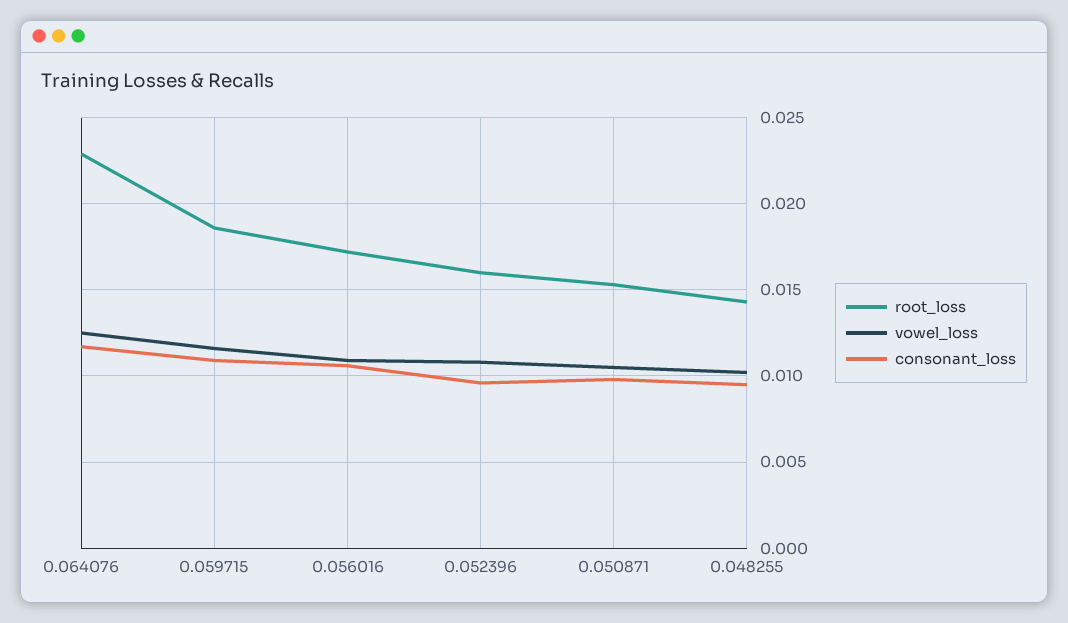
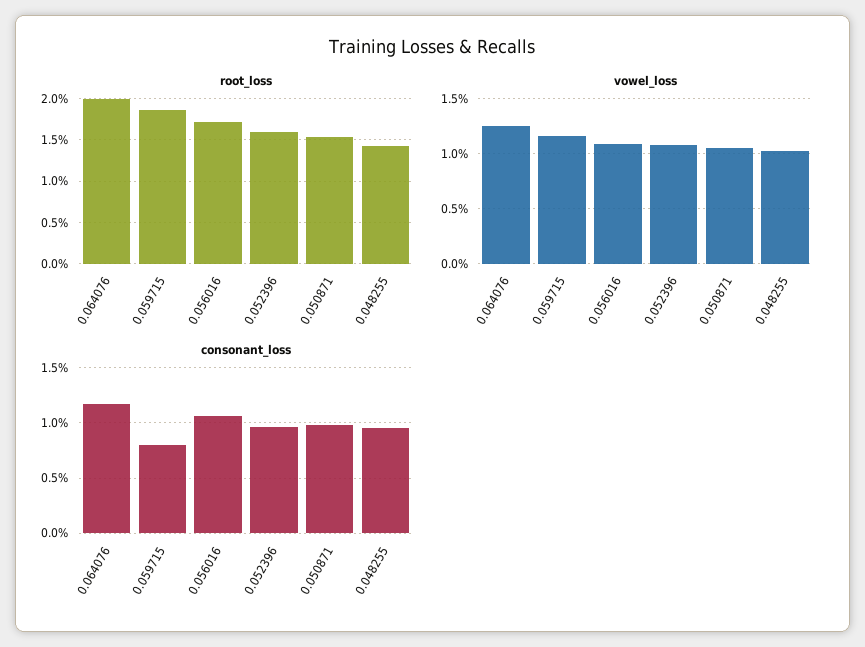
root_loss, 0.064076: 0.023 -> 0.02
consonant_loss, 0.059715: 0.011 -> 0.008

